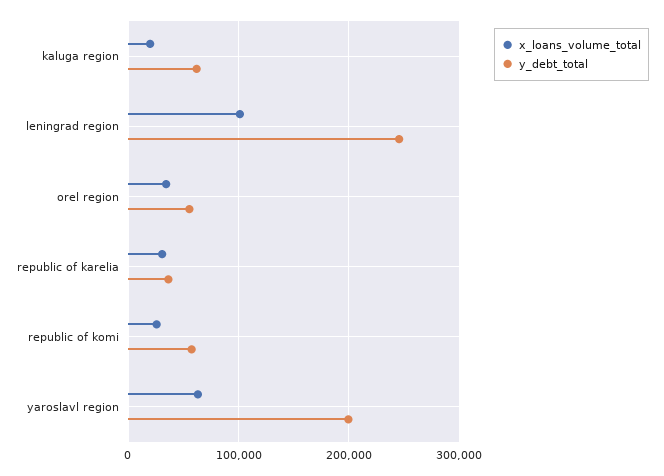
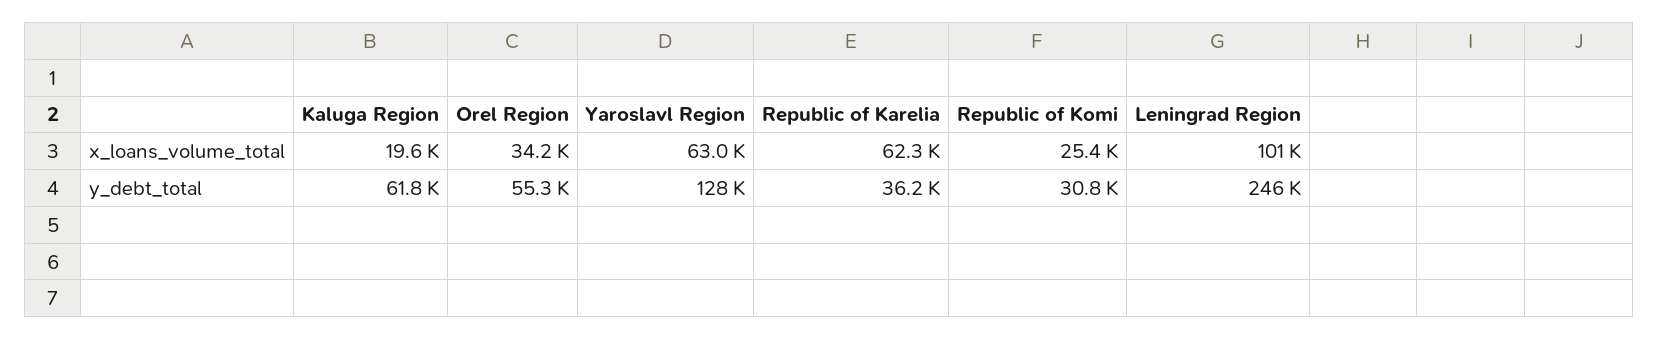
x_loans_volume_total, republic of karelia: 30000 -> 62300
y_debt_total, republic of komi: 60000 -> 30800
y_debt_total, yaroslavl region: 200000 -> 128000

